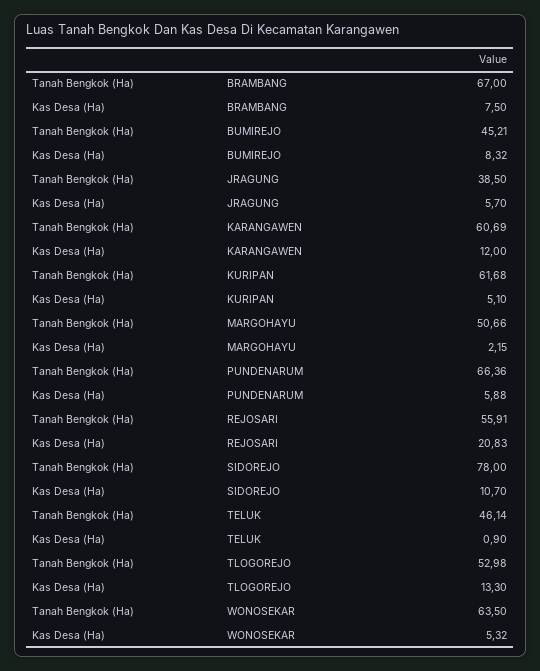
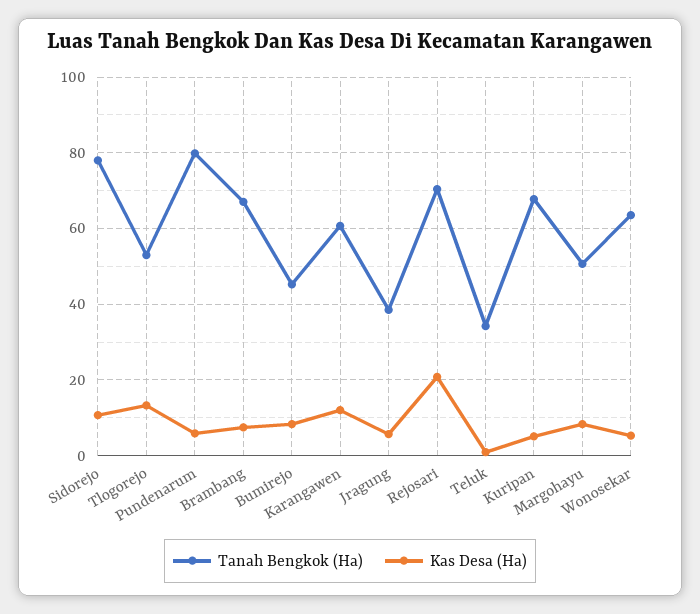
Tanah Bengkok (Ha), KURIPAN: 61.68 -> 68
Kas Desa (Ha), MARGOHAYU: 2.15 -> 8
Tanah Bengkok (Ha), PUNDENARUM: 66.36 -> 80
Tanah Bengkok (Ha), REJOSARI: 55.91 -> 70
Tanah Bengkok (Ha), TELUK: 46.14 -> 34

